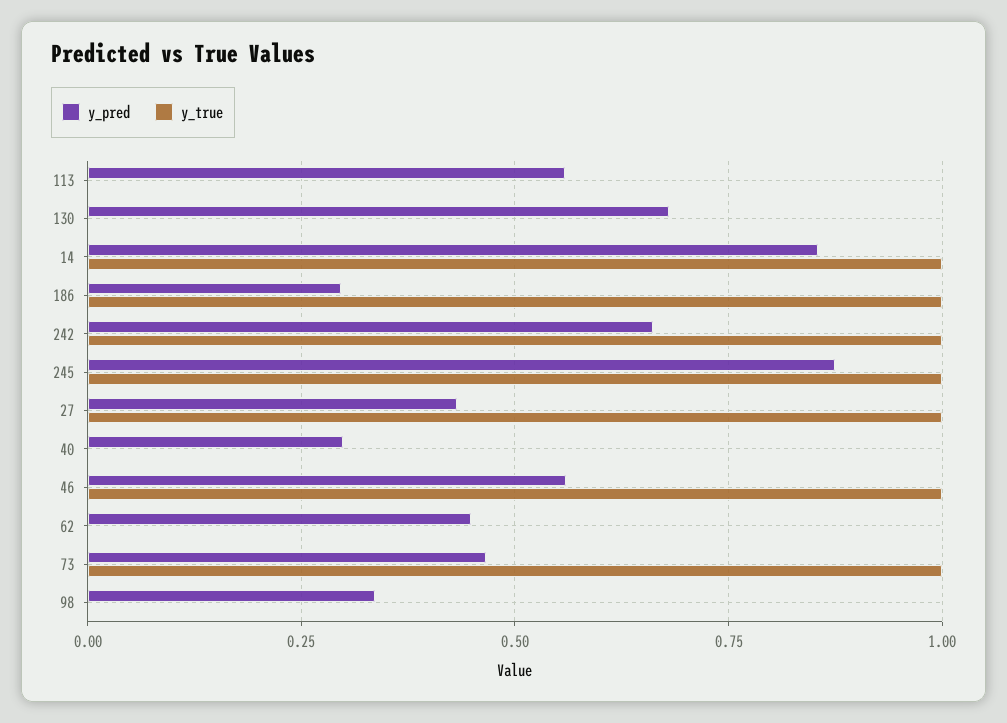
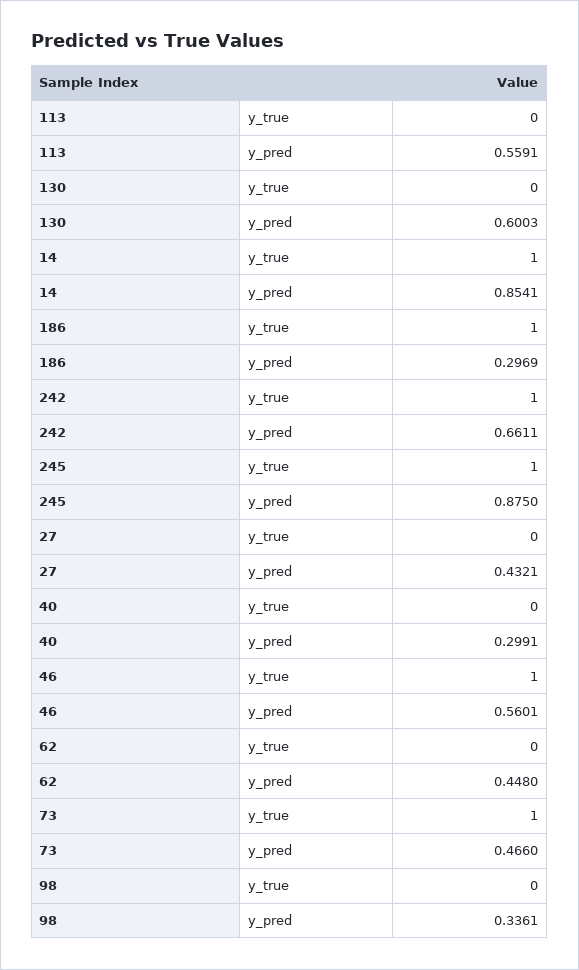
y_pred, 130: 0.675 -> 0.6003
y_true, 27: 1 -> 0

